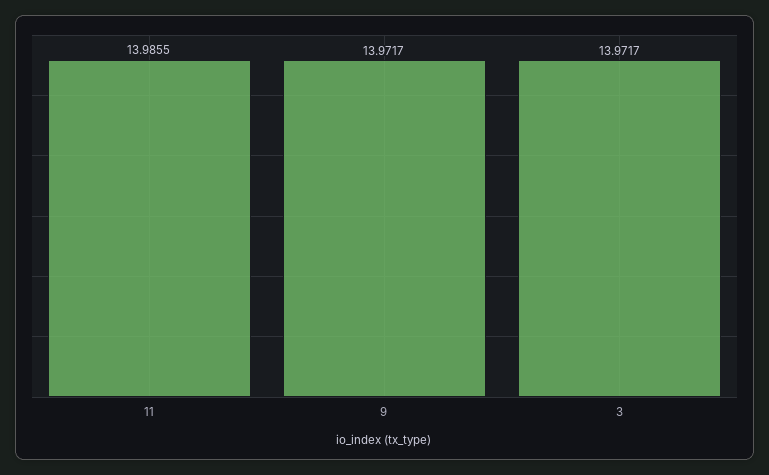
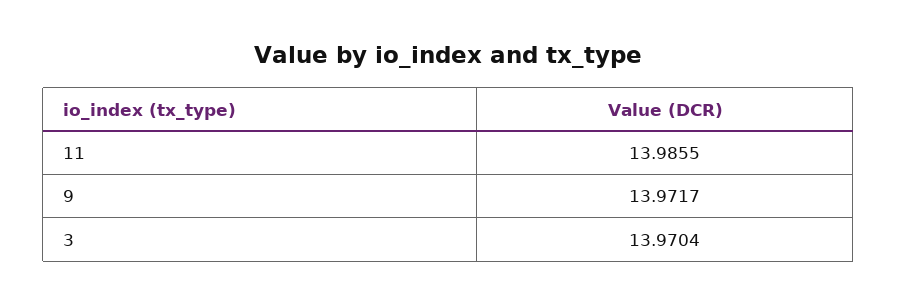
3: 13.9717 -> 13.9704

